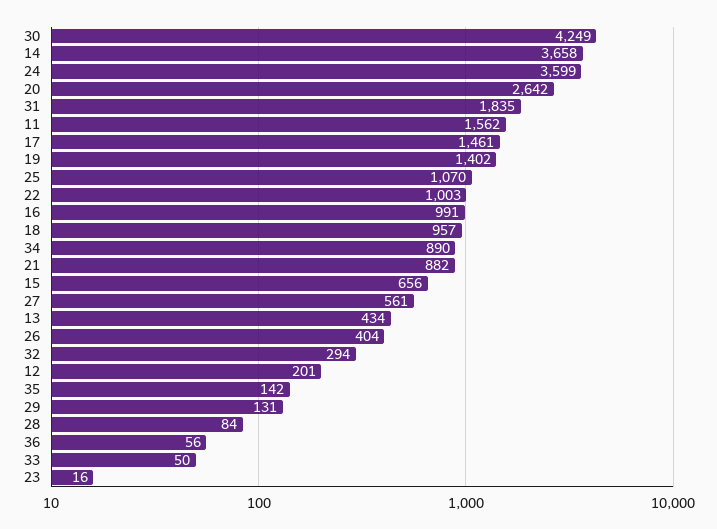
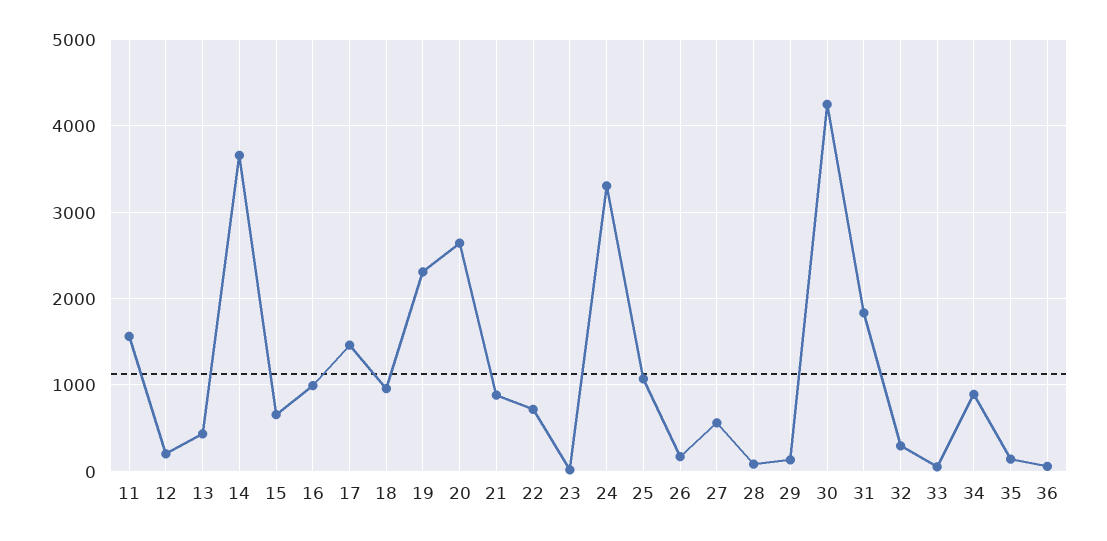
24: 3599 -> 3300
19: 1402 -> 2300
22: 1003 -> 700
26: 404 -> 200

